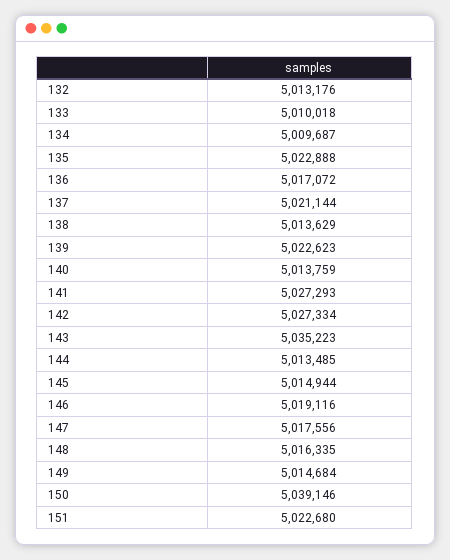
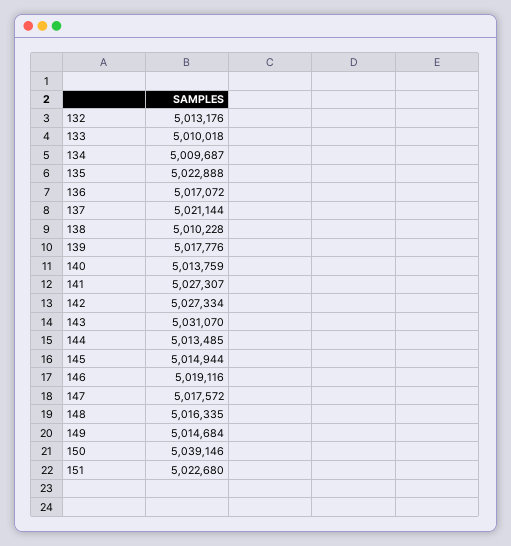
138: 5013629 -> 5010228
139: 5022623 -> 5017776
141: 5027293 -> 5027307
143: 5035223 -> 5031070
147: 5017556 -> 5017572

